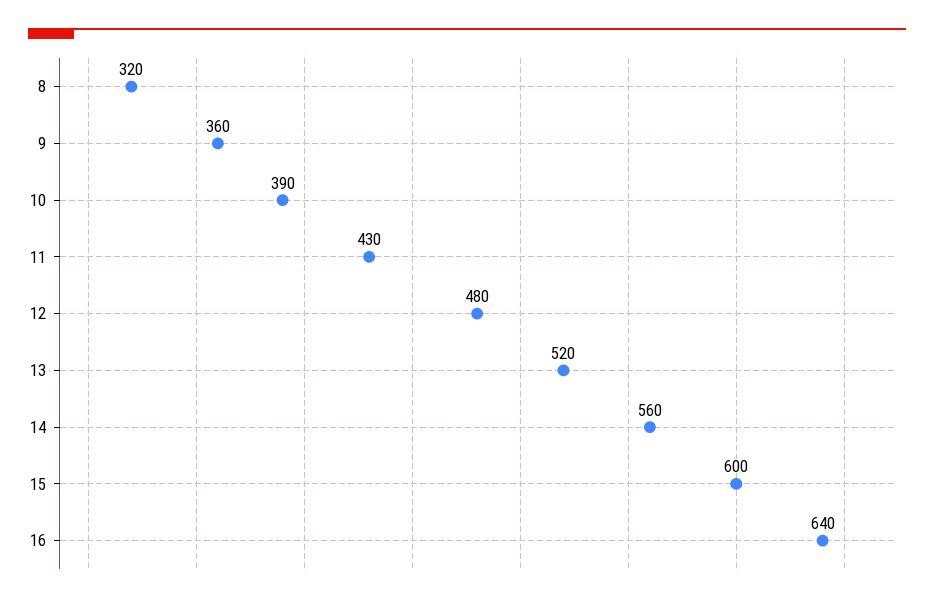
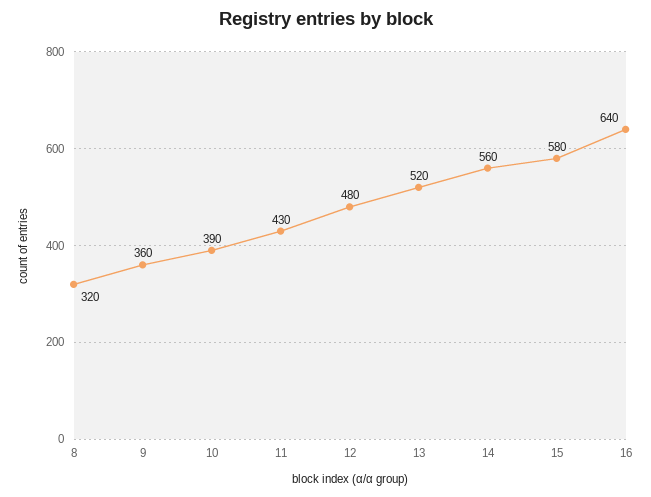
15: 600 -> 580

